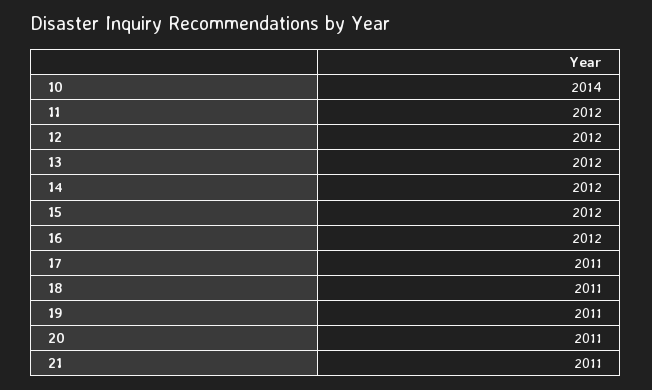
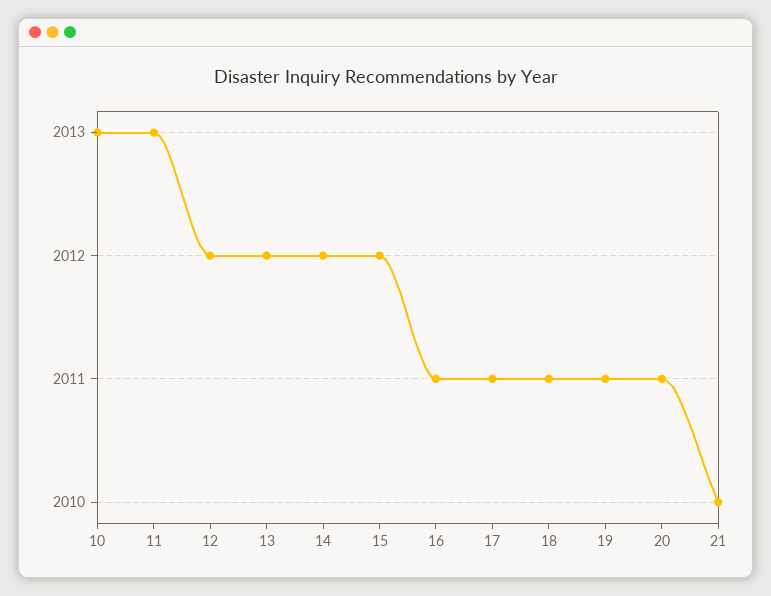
10: 2014 -> 2013
11: 2012 -> 2013
16: 2012 -> 2011
21: 2011 -> 2010

